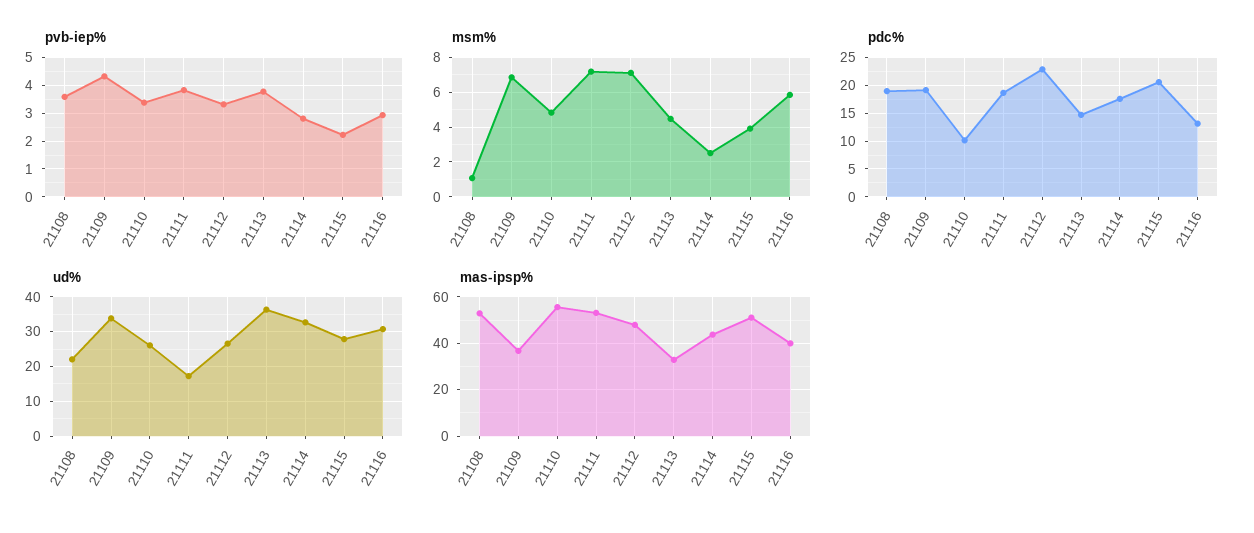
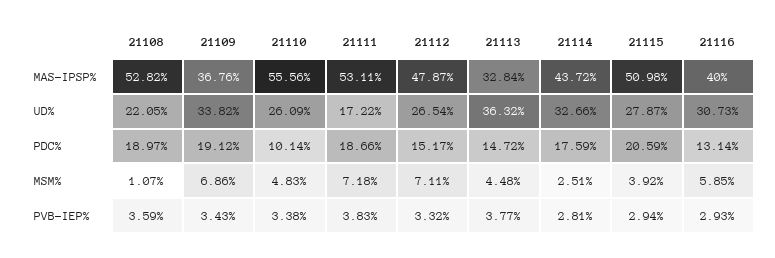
pvb-iep%, 21109: 4.25 -> 3.43
pvb-iep%, 21115: 2.25 -> 2.94
pdc%, 21112: 22.5 -> 15.17

